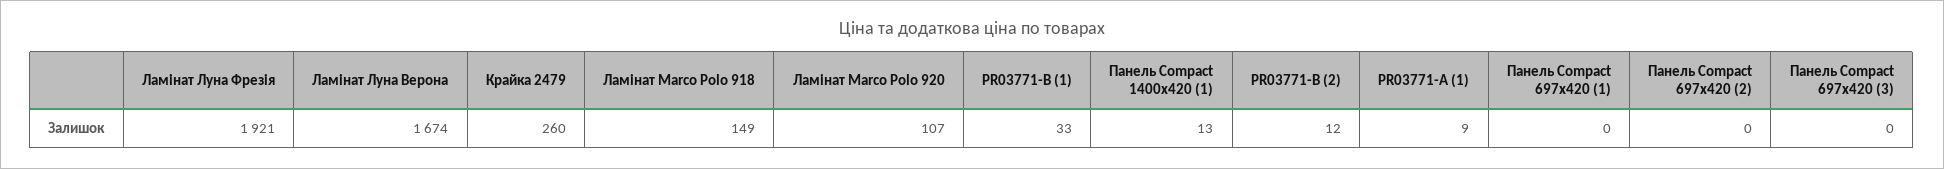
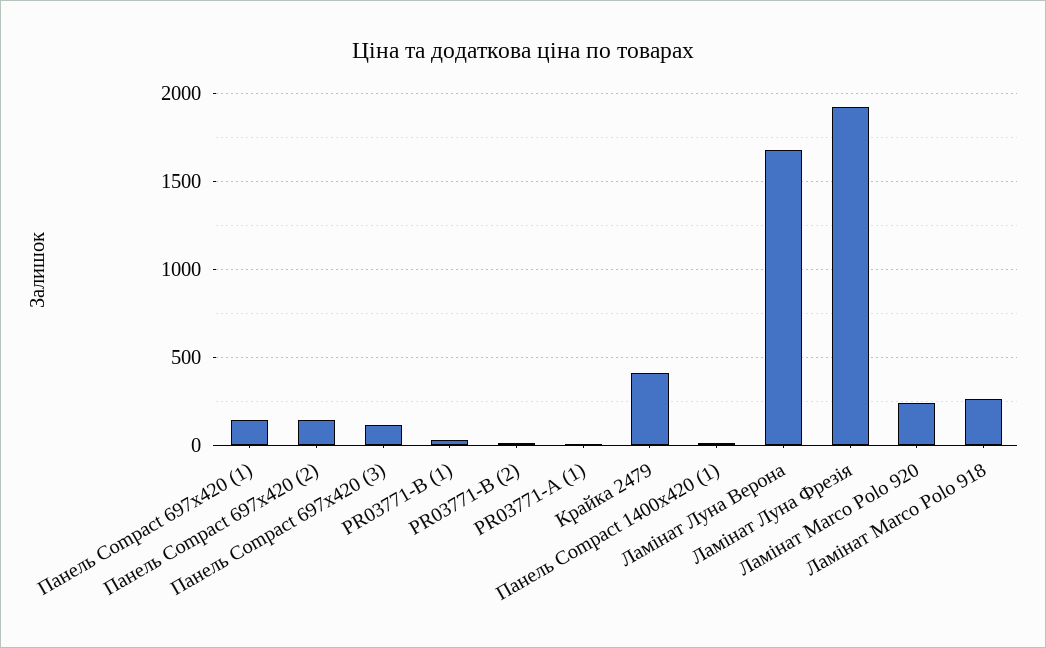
Крайка 2479: 260 -> 400
Ламінат Marco Polo 918: 149 -> 250
Ламінат Marco Polo 920: 107 -> 250
Панель Compact 697x420 (1): 0 -> 150
Панель Compact 697x420 (2): 0 -> 150
Панель Compact 697x420 (3): 0 -> 100

